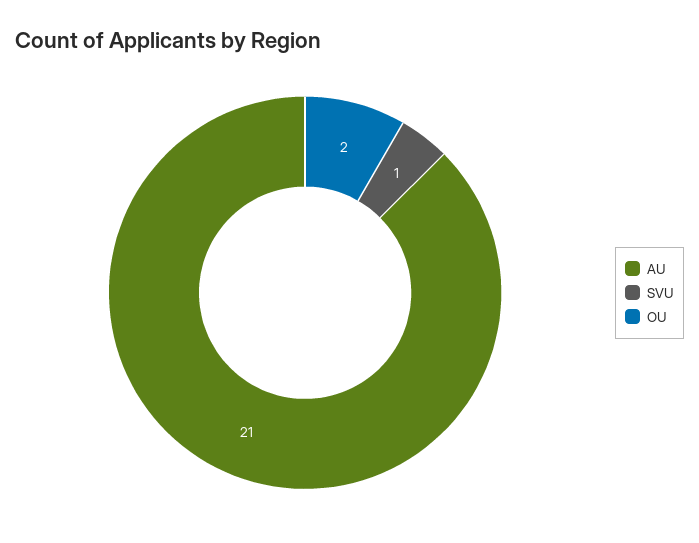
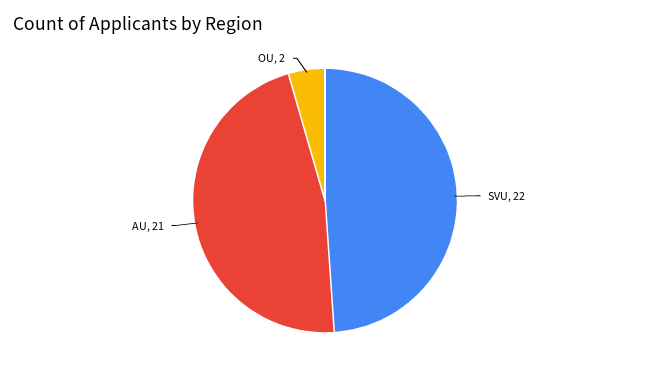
SVU: 1 -> 22

